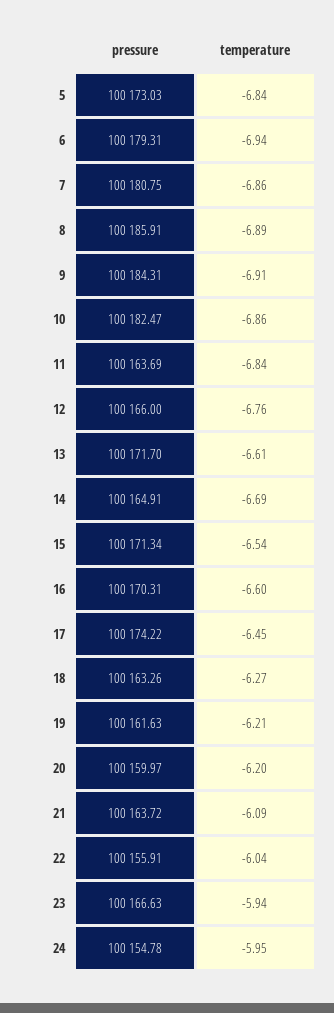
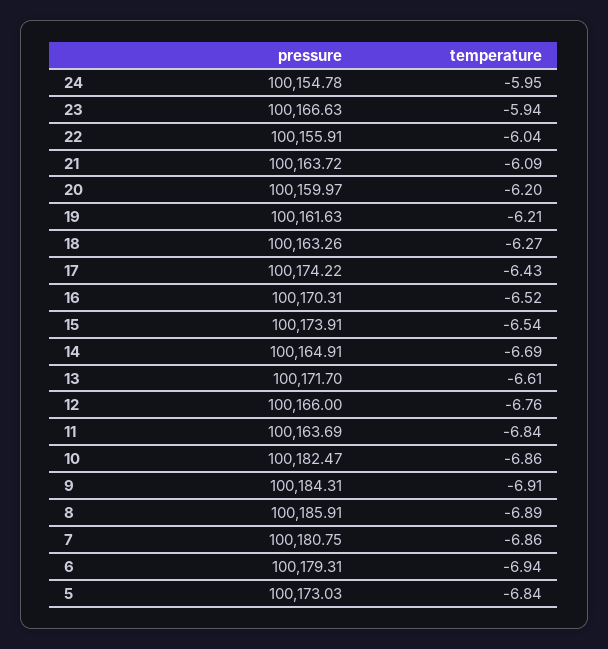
pressure, 15: 100171.34 -> 100173.91
temperature, 16: -6.6 -> -6.52
temperature, 17: -6.45 -> -6.43

